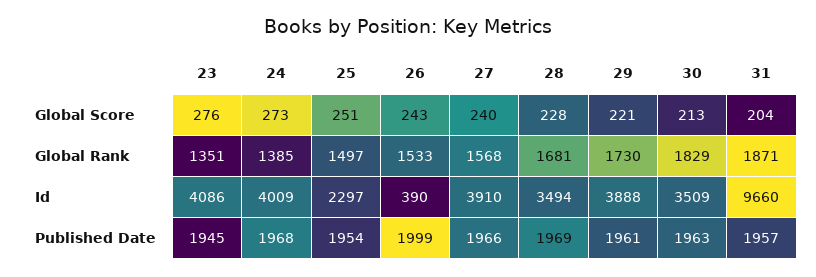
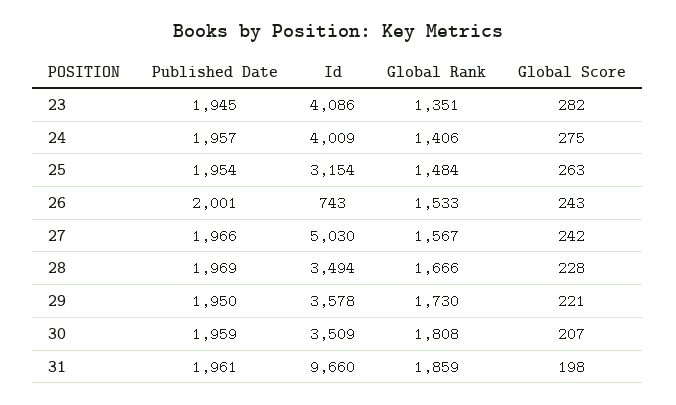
23, Global Score: 276 -> 282
24, Global Score: 273 -> 275
25, Global Score: 251 -> 263
27, Global Score: 240 -> 242
30, Global Score: 213 -> 207
31, Global Score: 204 -> 198
24, Global Rank: 1385 -> 1406
25, Global Rank: 1497 -> 1484
27, Global Rank: 1568 -> 1567
28, Global Rank: 1681 -> 1666
30, Global Rank: 1829 -> 1808
31, Global Rank: 1871 -> 1859
25, Id: 2297 -> 3154
26, Id: 390 -> 743
27, Id: 3910 -> 5030
29, Id: 3888 -> 3578
24, Published Date: 1968 -> 1957
26, Published Date: 1999 -> 2001
29, Published Date: 1961 -> 1950
30, Published Date: 1963 -> 1959
31, Published Date: 1957 -> 1961

